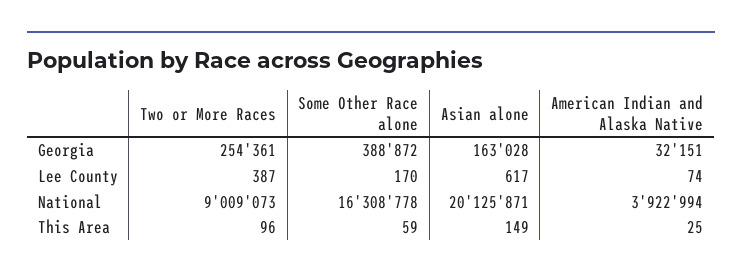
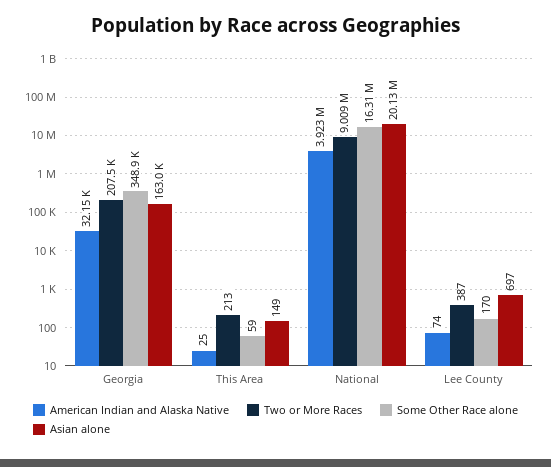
Two or More Races, Georgia: 254361 -> 207500
Some Other Race alone, Georgia: 388872 -> 348900
Asian alone, Lee County: 617 -> 697
Two or More Races, This Area: 96 -> 213

